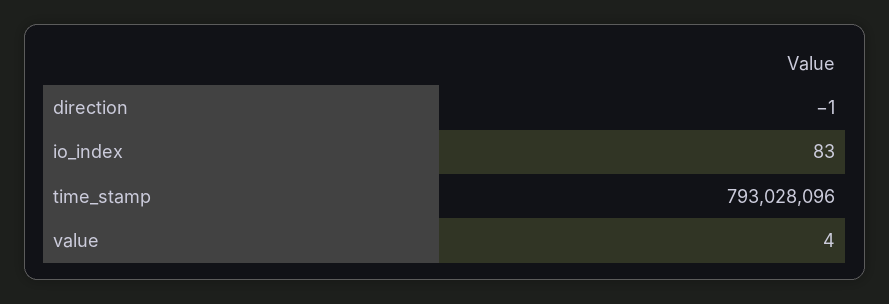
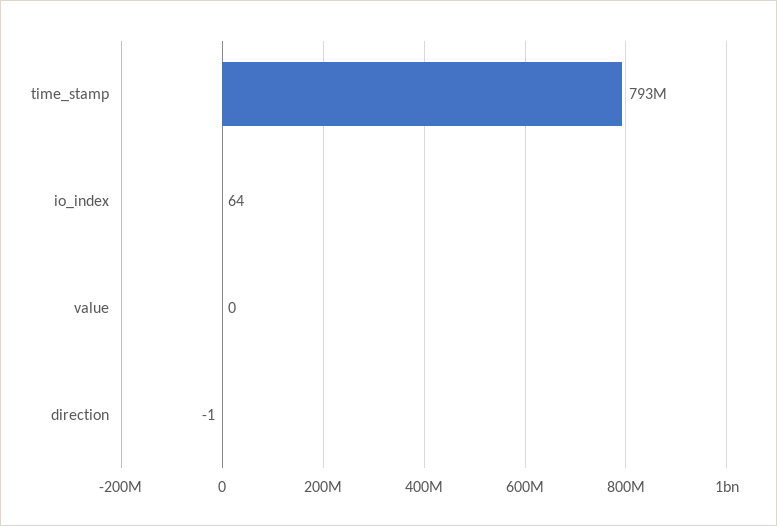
io_index: 83 -> 64
value: 4 -> 0

